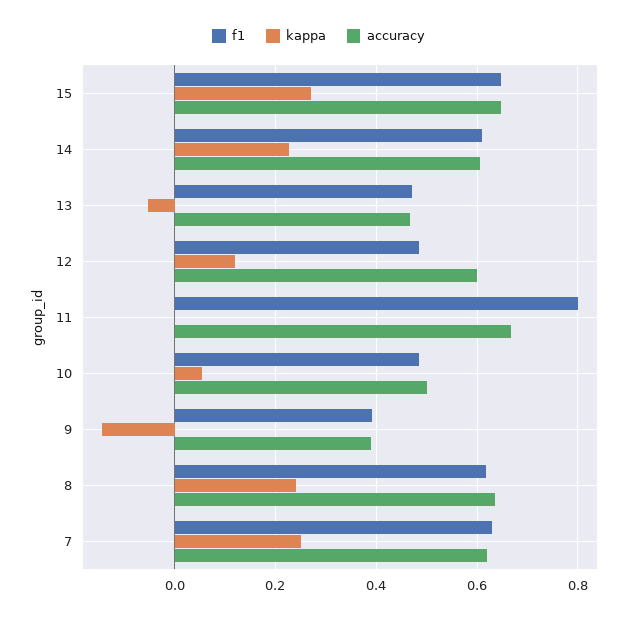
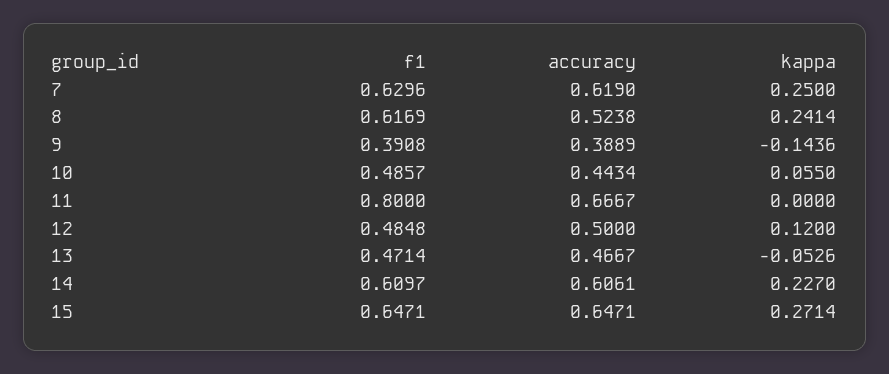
accuracy, 12: 0.6 -> 0.5
accuracy, 10: 0.5 -> 0.4434
accuracy, 8: 0.64 -> 0.5238

